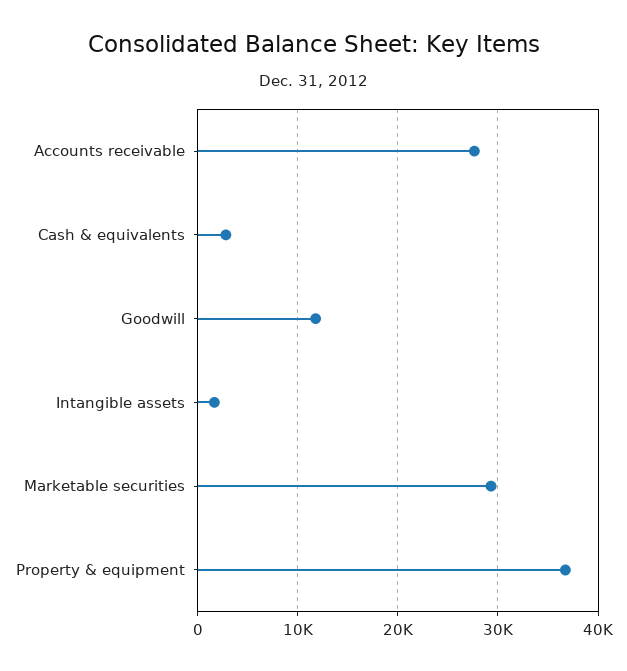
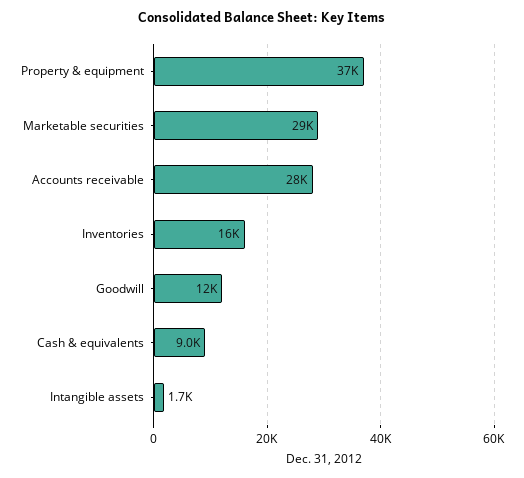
Cash & equivalents: 3000 -> 9000
Inventories: none -> 16000

